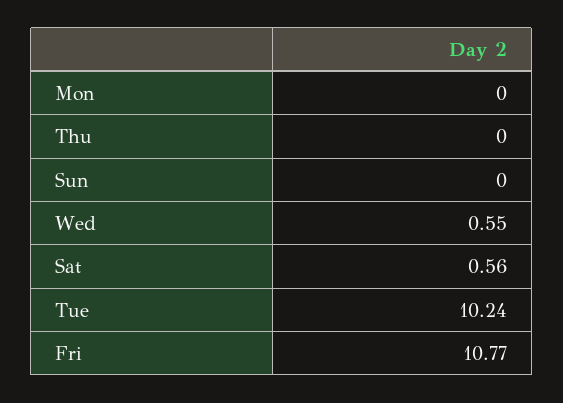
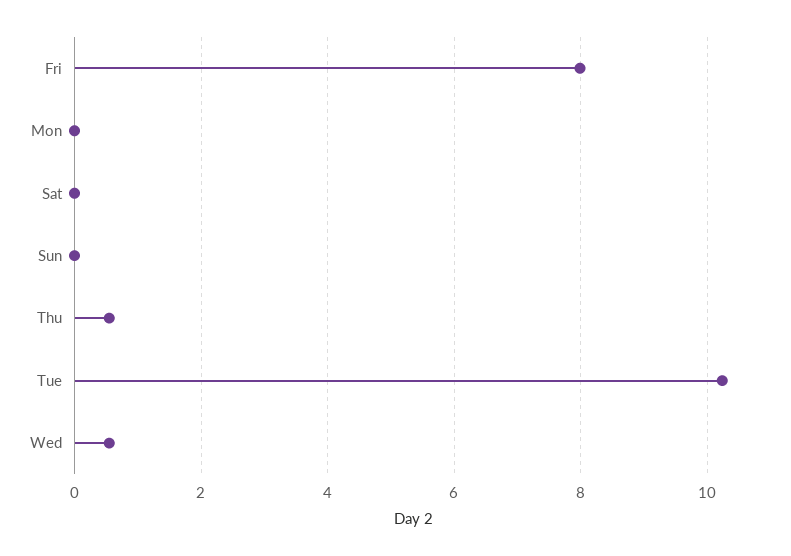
Thu: 0 -> 0.6
Sat: 0.56 -> 0
Fri: 10.77 -> 8

